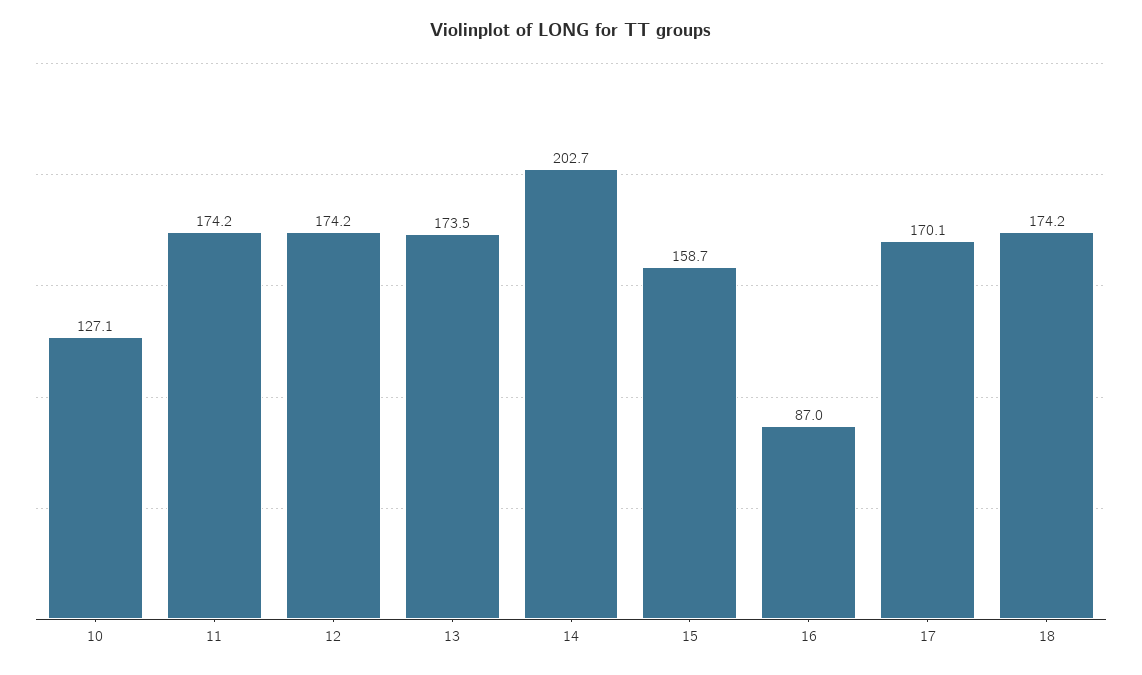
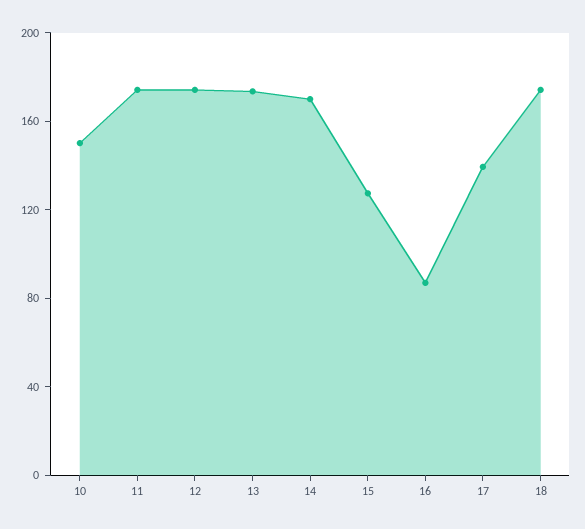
10: 127.1 -> 150
14: 202.7 -> 170
15: 158.7 -> 130
17: 170.1 -> 140

